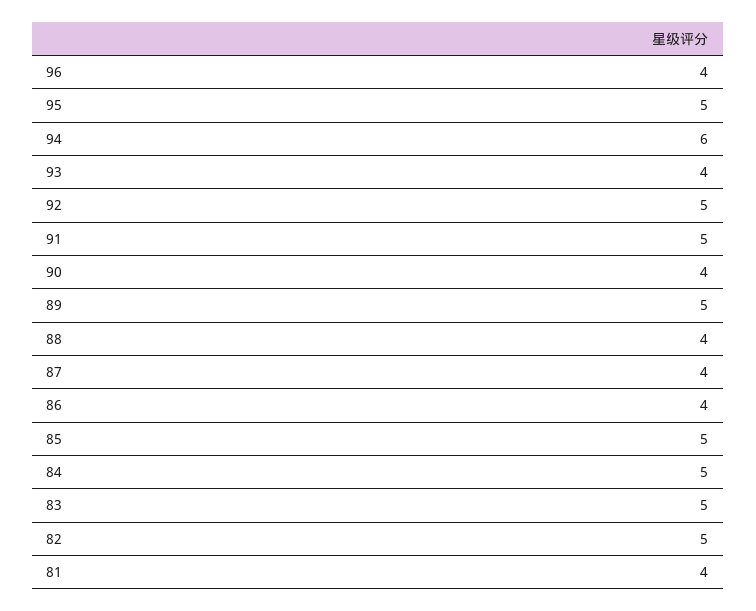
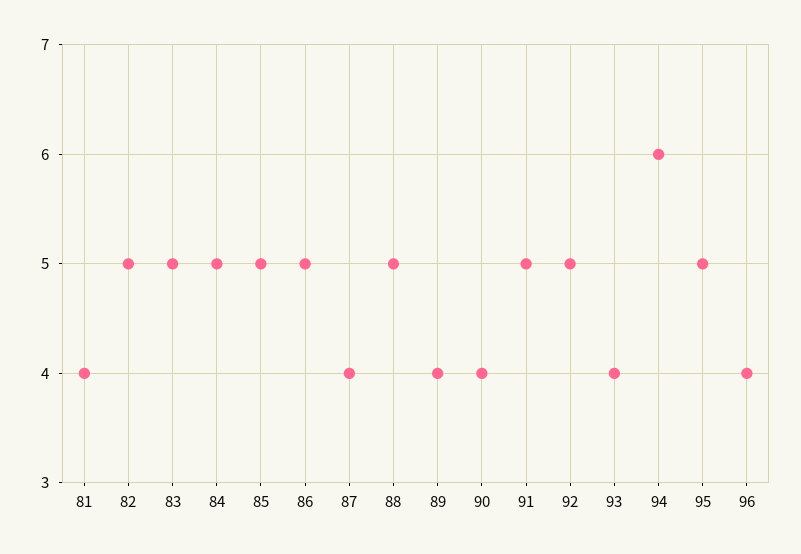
89: 5 -> 4
88: 4 -> 5
86: 4 -> 5

